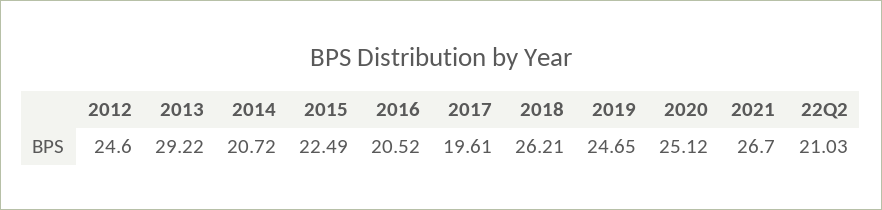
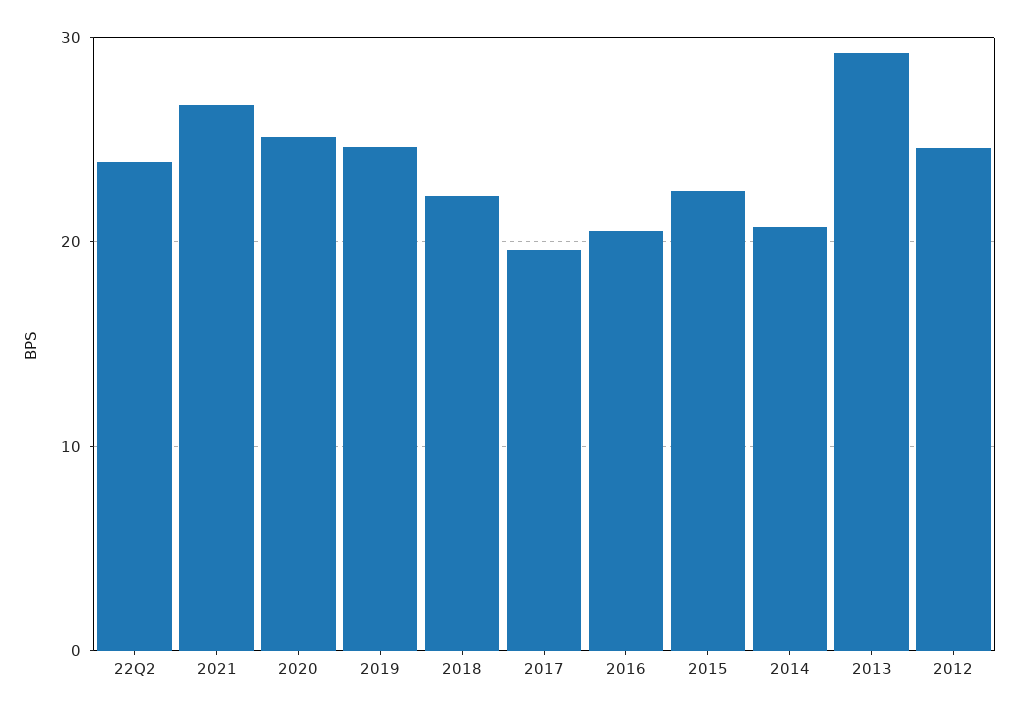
2018: 26.21 -> 22
22Q2: 21.03 -> 24

